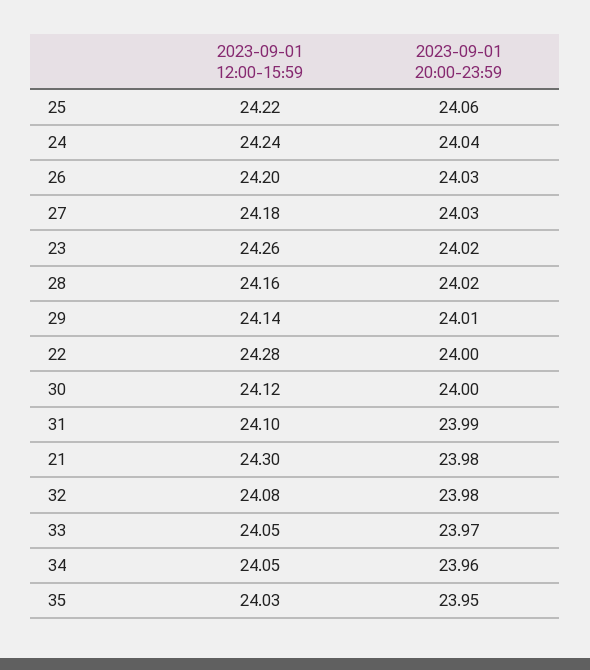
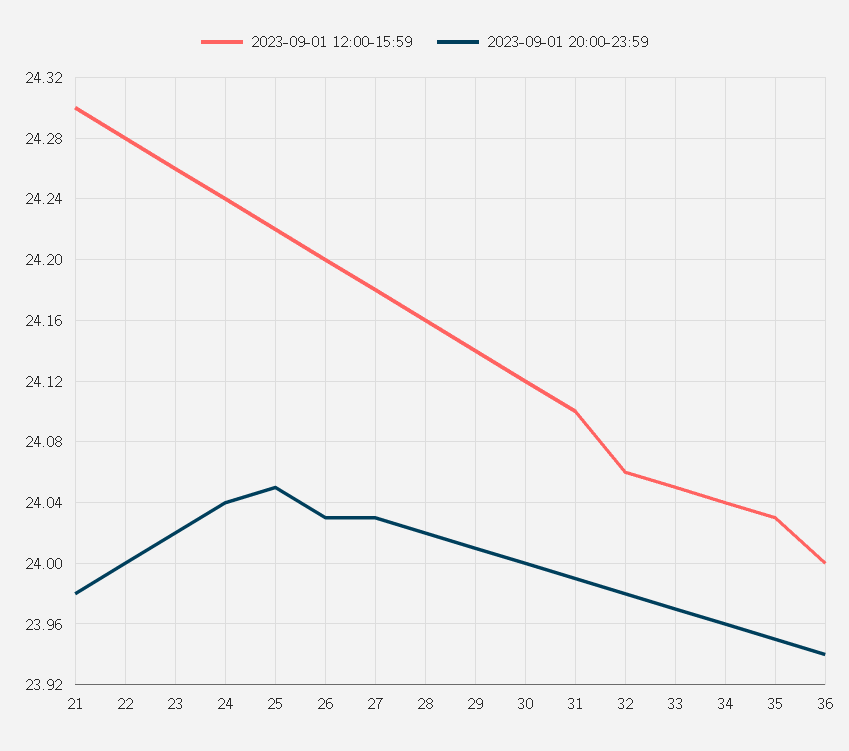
2023-09-01 20:00-23:59, 25: 24.06 -> 24.05
2023-09-01 12:00-15:59, 32: 24.08 -> 24.06
2023-09-01 12:00-15:59, 34: 24.05 -> 24.04
2023-09-01 12:00-15:59, 36: none -> 24
2023-09-01 20:00-23:59, 36: none -> 23.94

